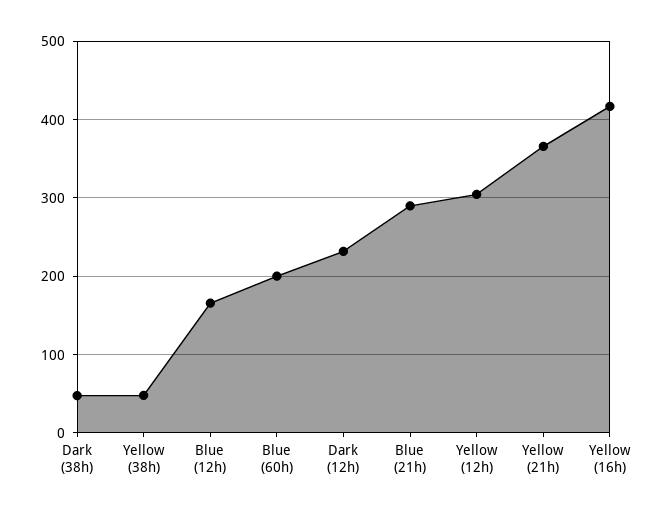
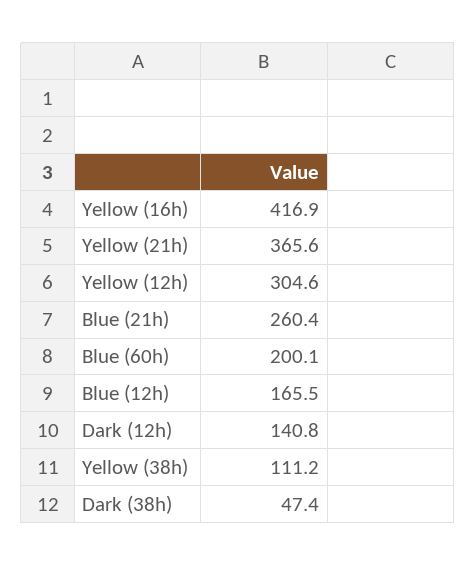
Yellow (38h): 50 -> 111.2
Dark (12h): 230 -> 140.8
Blue (21h): 290 -> 260.4

